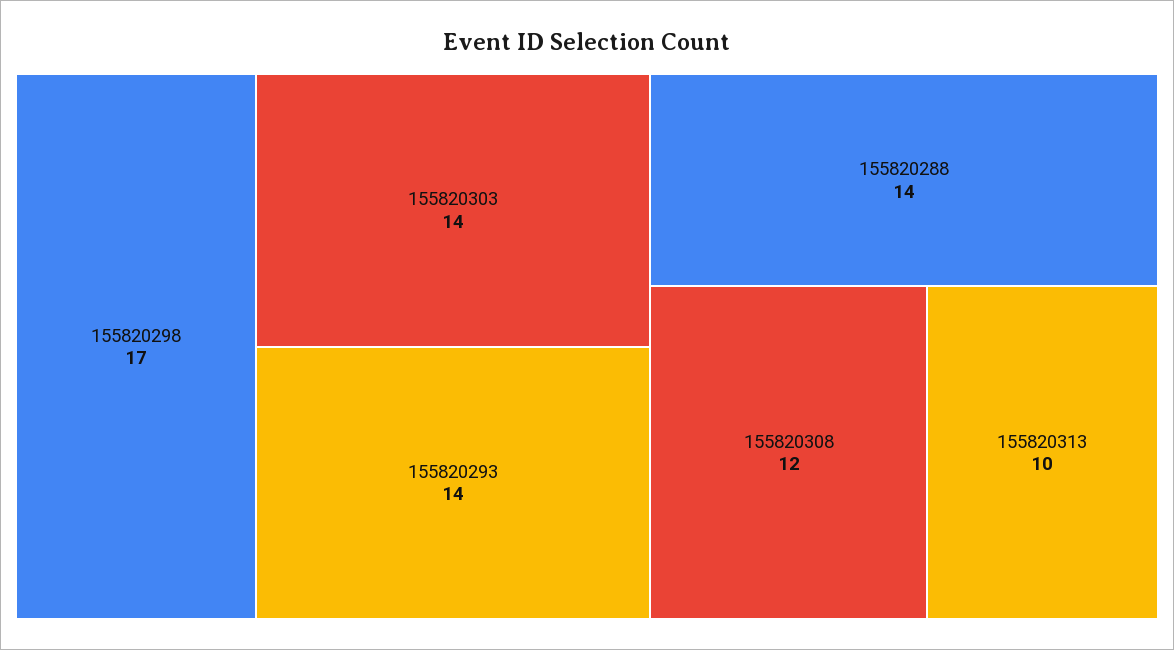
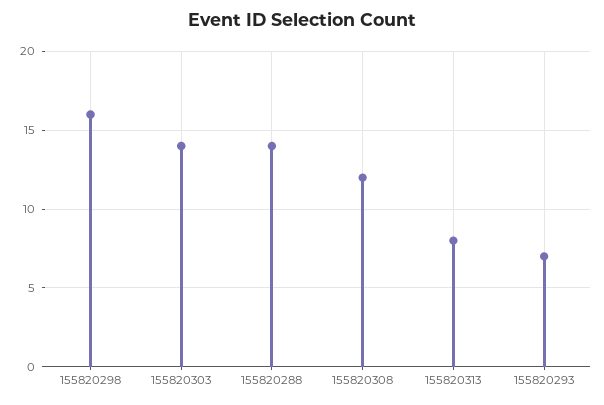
155820298: 17 -> 16
155820293: 14 -> 7
155820313: 10 -> 8

